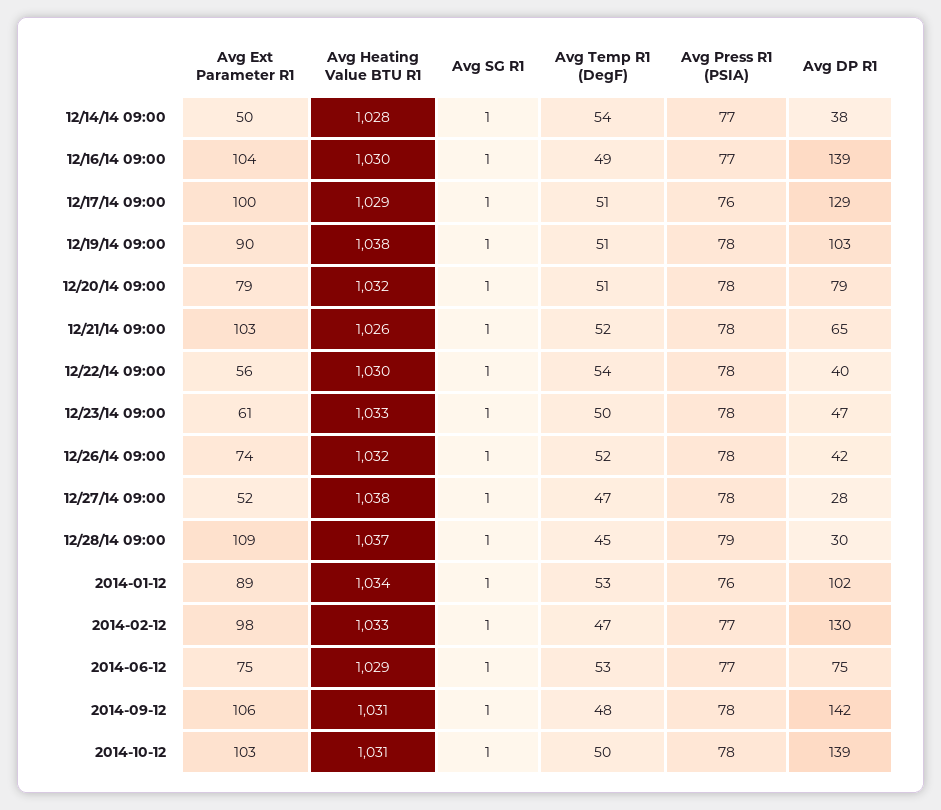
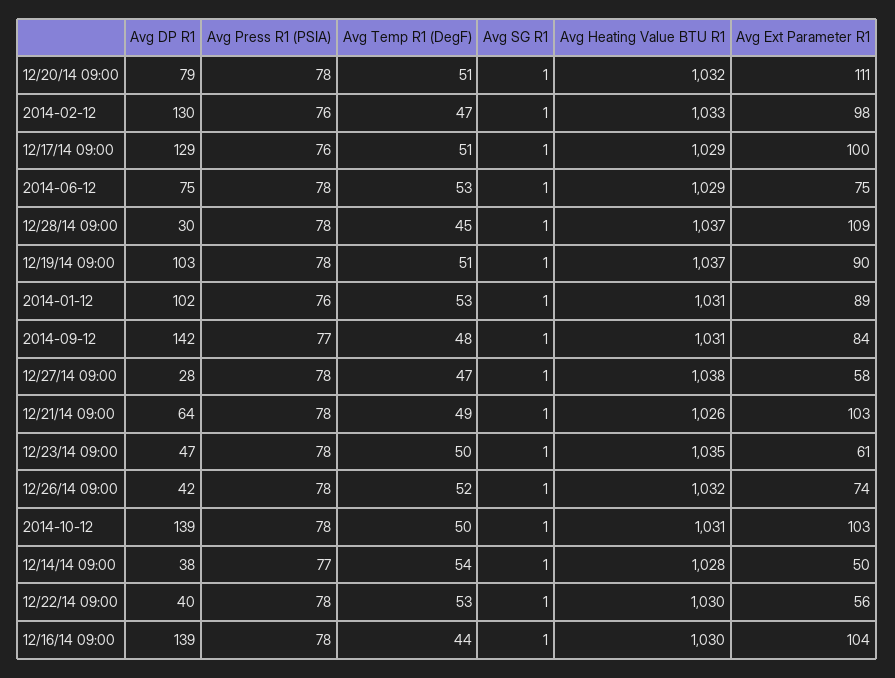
Avg Temp R1 (DegF), 12/16/14 09:00: 49 -> 44
Avg Press R1 (PSIA), 12/16/14 09:00: 77 -> 78
Avg Heating Value BTU R1, 12/19/14 09:00: 1038 -> 1037
Avg Ext Parameter R1, 12/20/14 09:00: 79 -> 111
Avg Temp R1 (DegF), 12/21/14 09:00: 52 -> 49
Avg DP R1, 12/21/14 09:00: 65 -> 64
Avg Temp R1 (DegF), 12/22/14 09:00: 54 -> 53
Avg Heating Value BTU R1, 12/23/14 09:00: 1033 -> 1035
Avg Ext Parameter R1, 12/27/14 09:00: 52 -> 58
Avg Press R1 (PSIA), 12/28/14 09:00: 79 -> 78
Avg Heating Value BTU R1, 2014-01-12: 1034 -> 1031
Avg Press R1 (PSIA), 2014-02-12: 77 -> 76
Avg Press R1 (PSIA), 2014-06-12: 77 -> 78
Avg Ext Parameter R1, 2014-09-12: 106 -> 84
Avg Press R1 (PSIA), 2014-09-12: 78 -> 77

